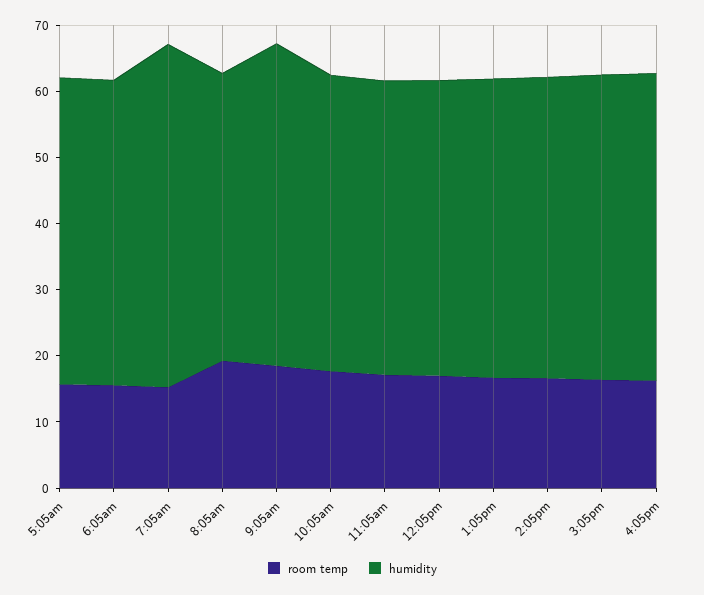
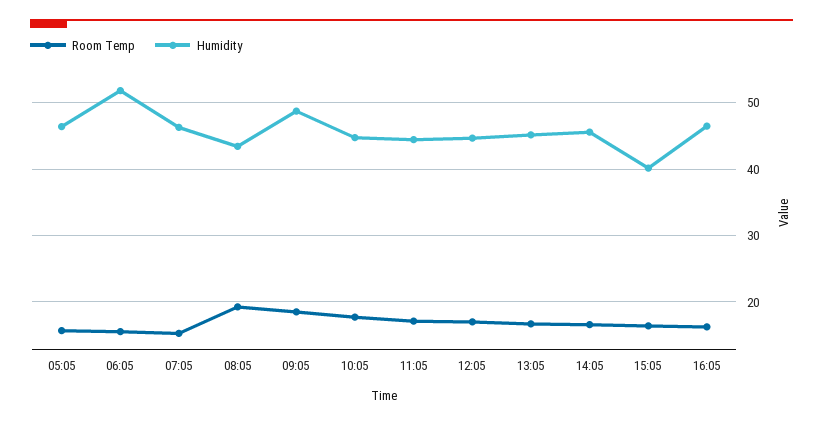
humidity, 6:05am: 46 -> 52
humidity, 7:05am: 52 -> 46
humidity, 3:05pm: 46 -> 40

